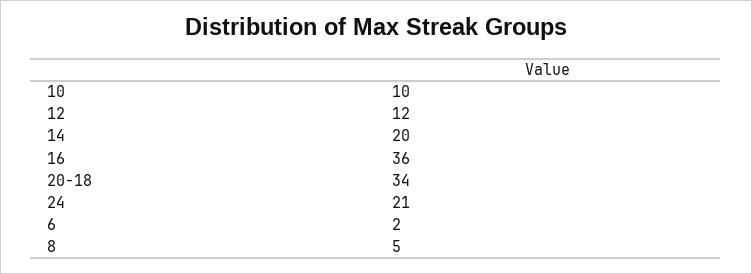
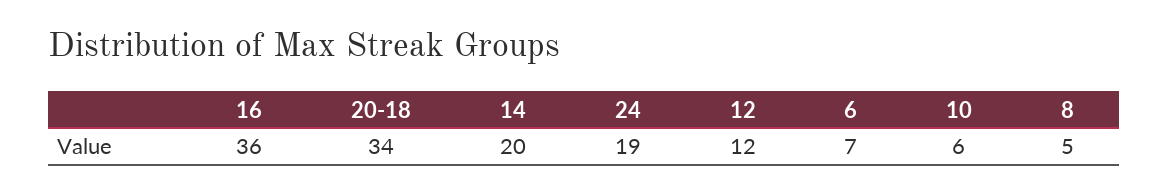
10: 10 -> 6
24: 21 -> 19
6: 2 -> 7

